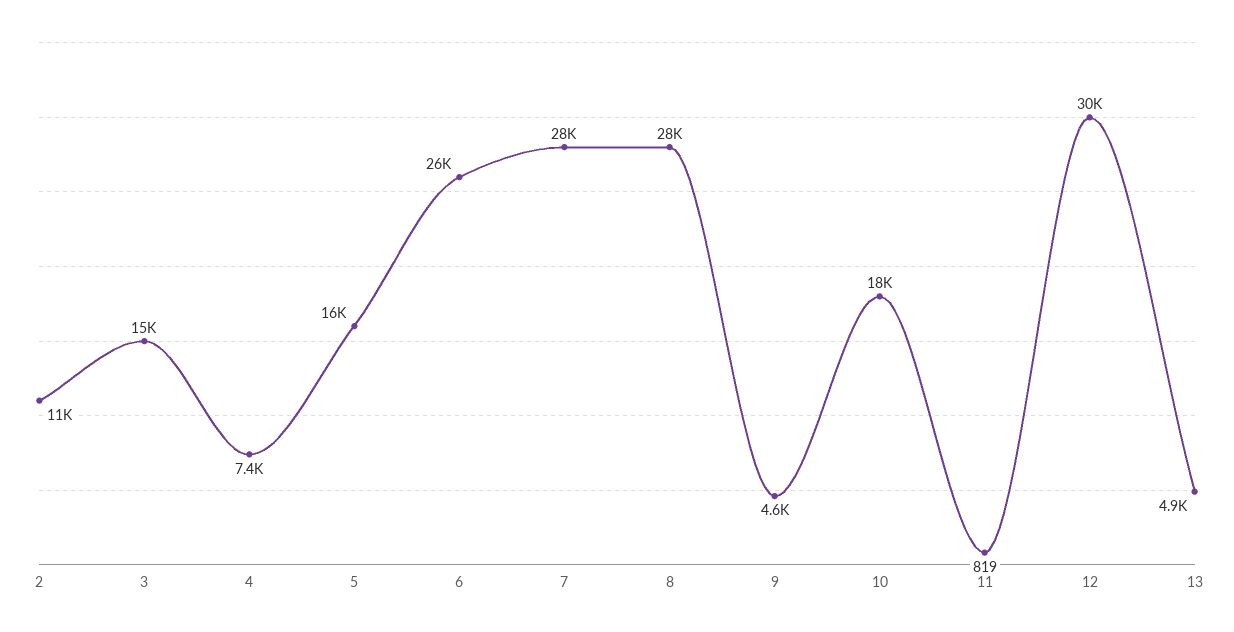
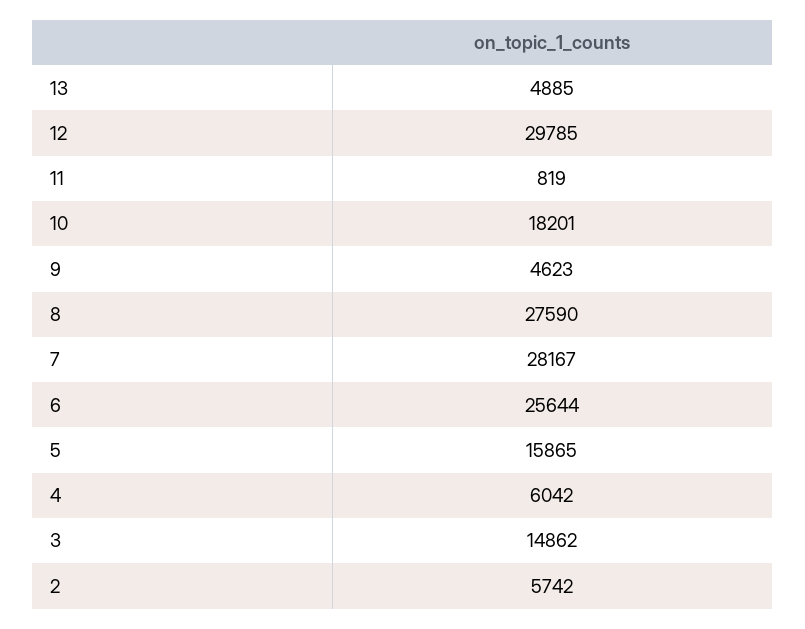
2: 11000 -> 5742
4: 7400 -> 6042

